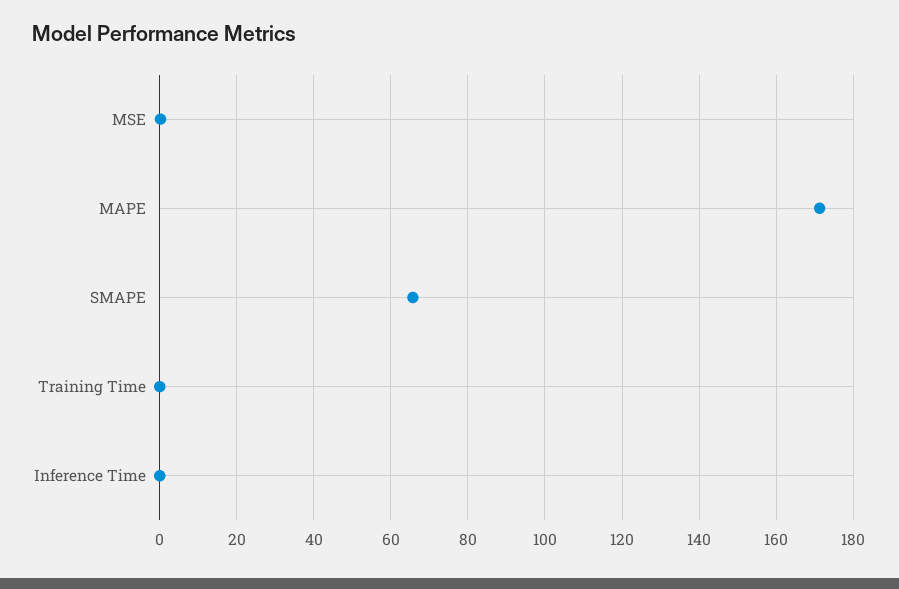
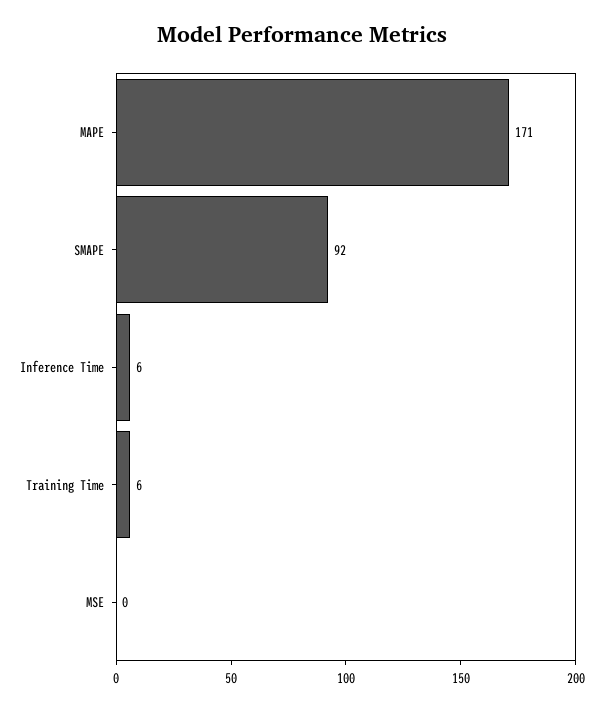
SMAPE: 66 -> 92
Training Time: 0 -> 6
Inference Time: 0 -> 6

